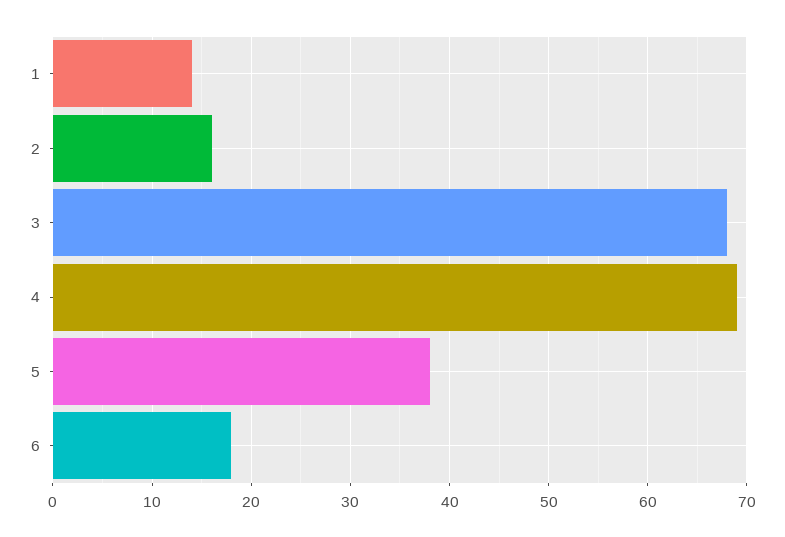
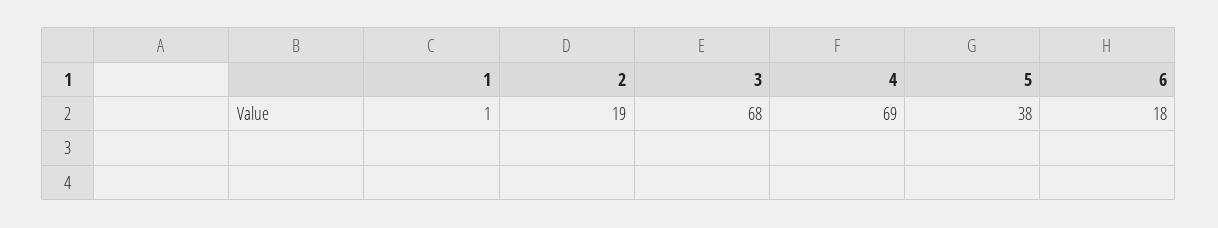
1: 14 -> 1
2: 16 -> 19

